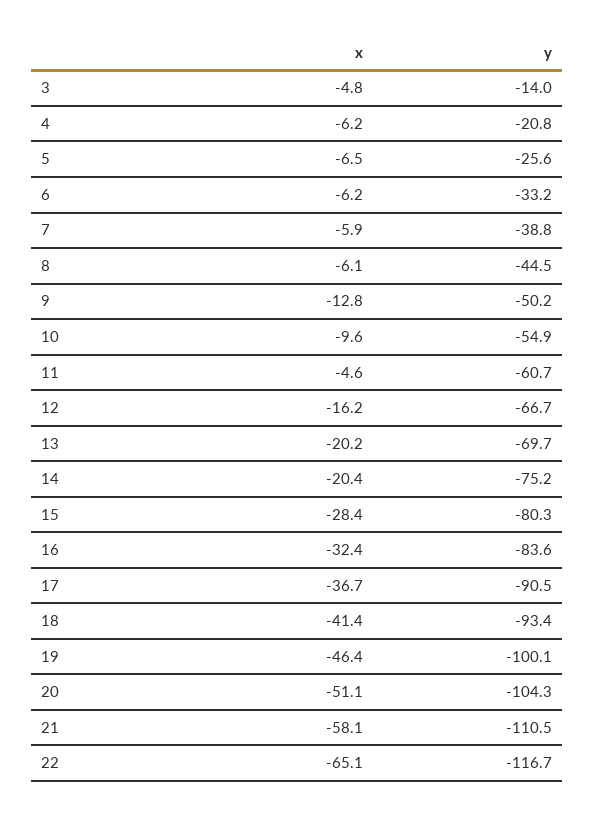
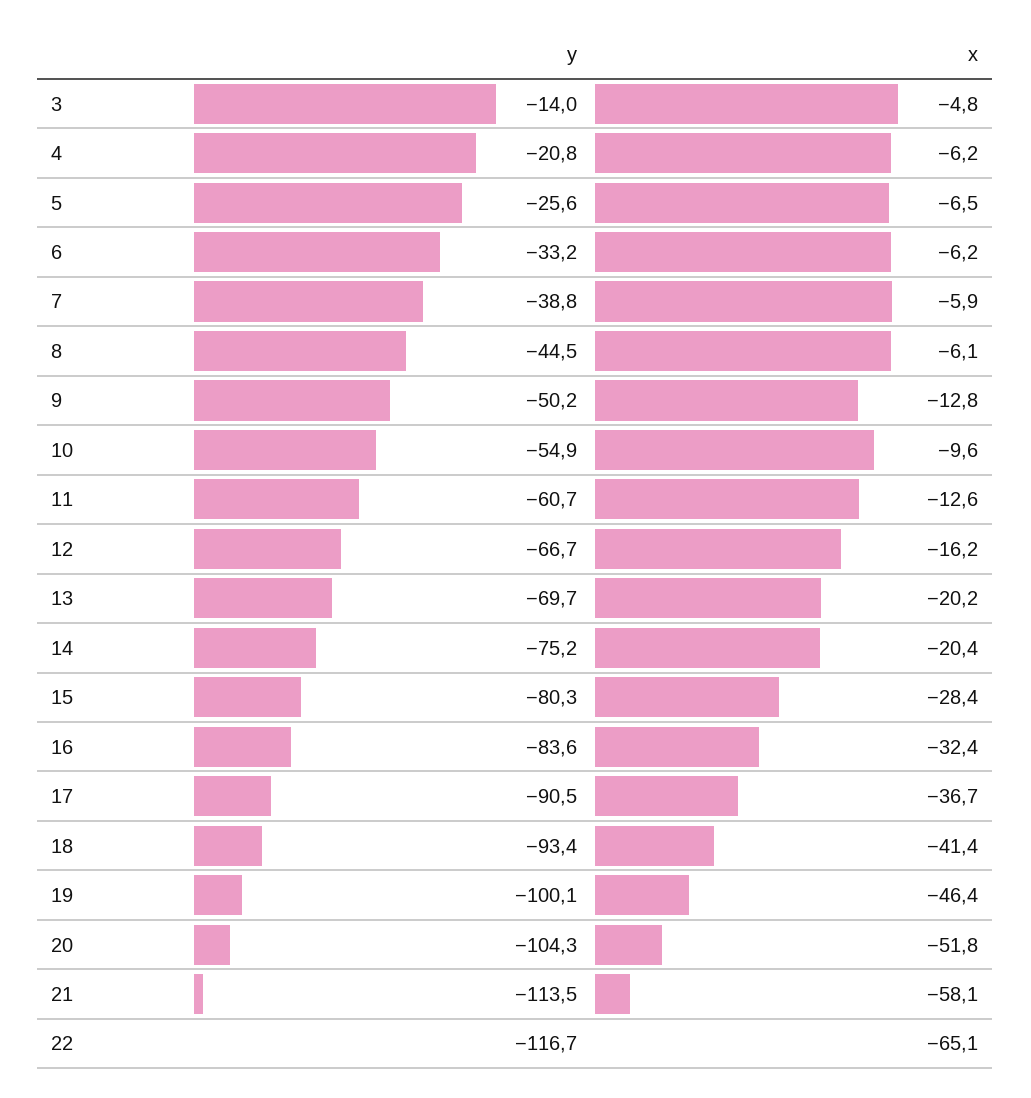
x, 11: -4.6 -> -12.6
x, 20: -51.1 -> -51.8
y, 21: -110.5 -> -113.5

